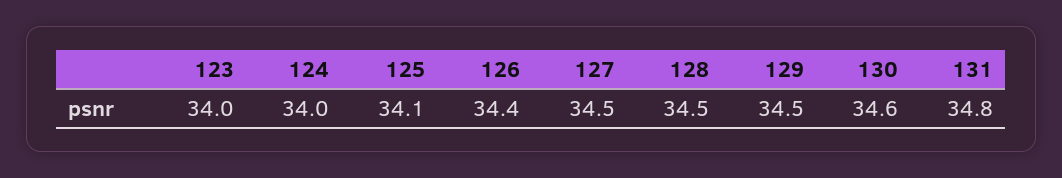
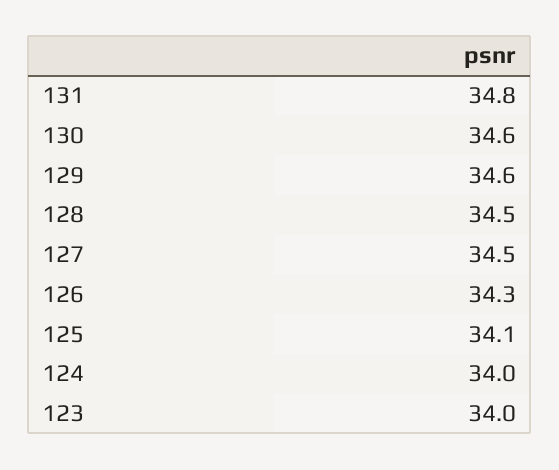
126: 34.4 -> 34.3
129: 34.5 -> 34.6

